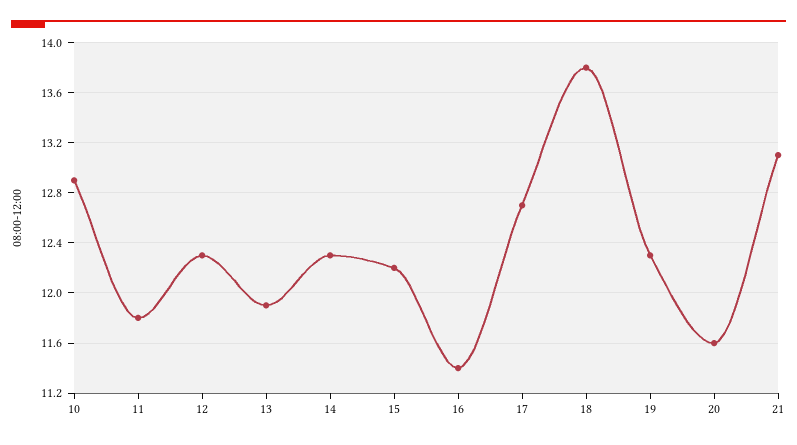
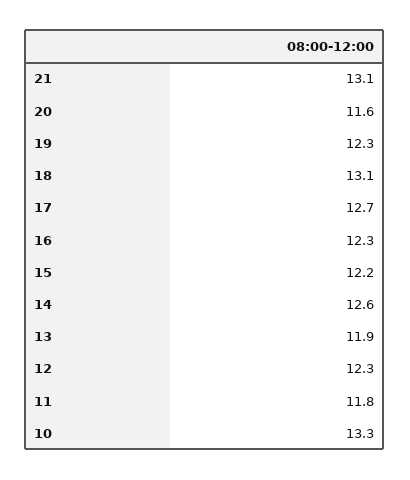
10: 12.9 -> 13.3
14: 12.3 -> 12.6
16: 11.4 -> 12.3
18: 13.8 -> 13.1

